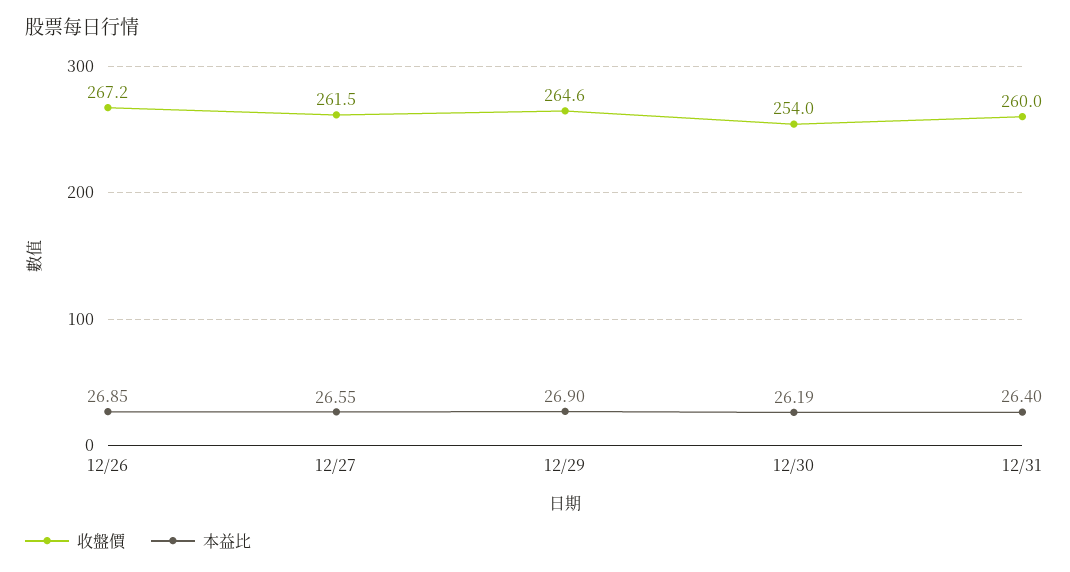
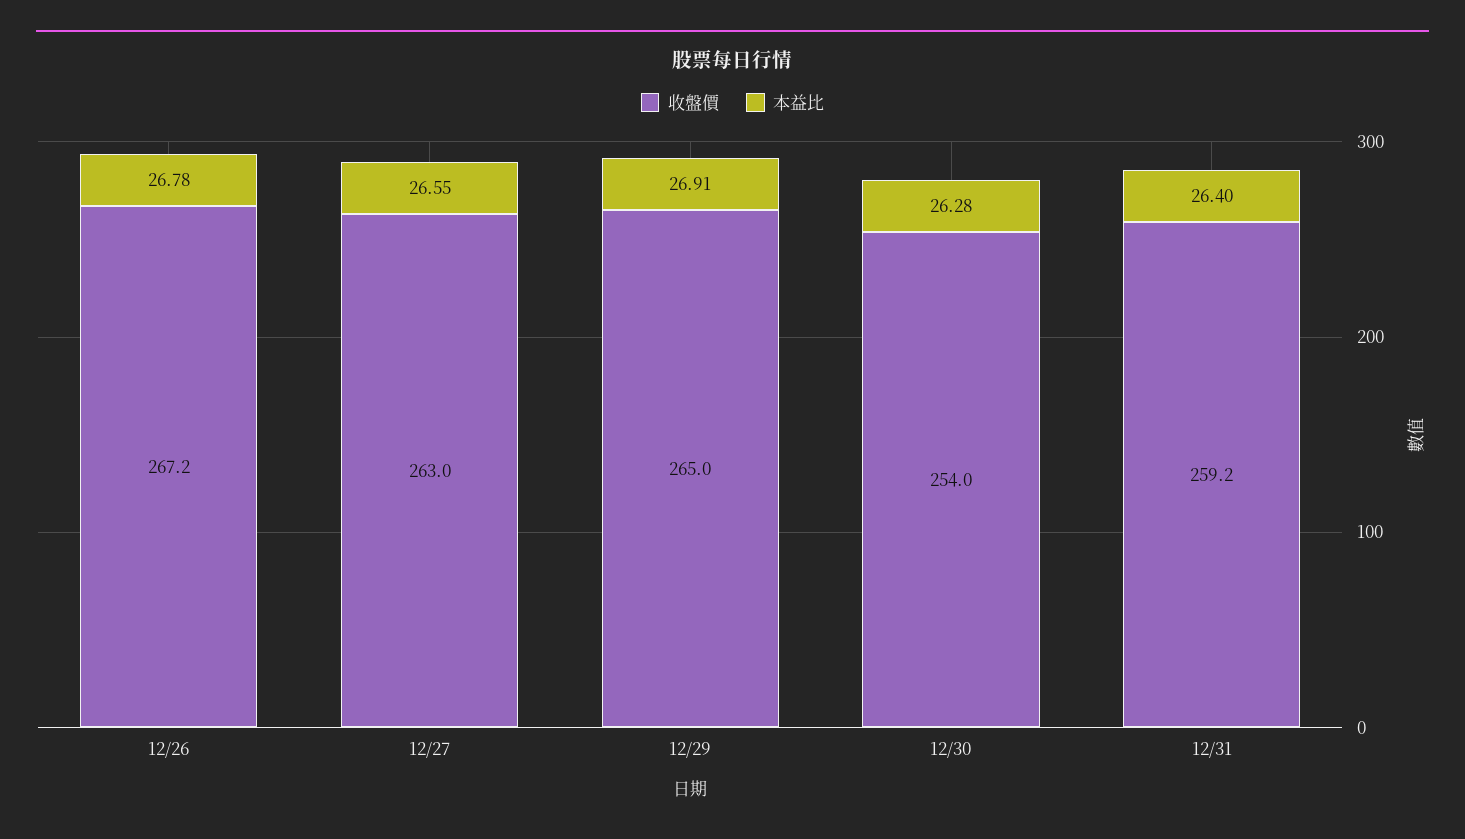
本益比, 12/26: 26.85 -> 26.78
收盤價, 12/27: 261.5 -> 263
收盤價, 12/29: 264.6 -> 265
本益比, 12/29: 26.9 -> 26.91
本益比, 12/30: 26.19 -> 26.28
收盤價, 12/31: 260 -> 259.2

